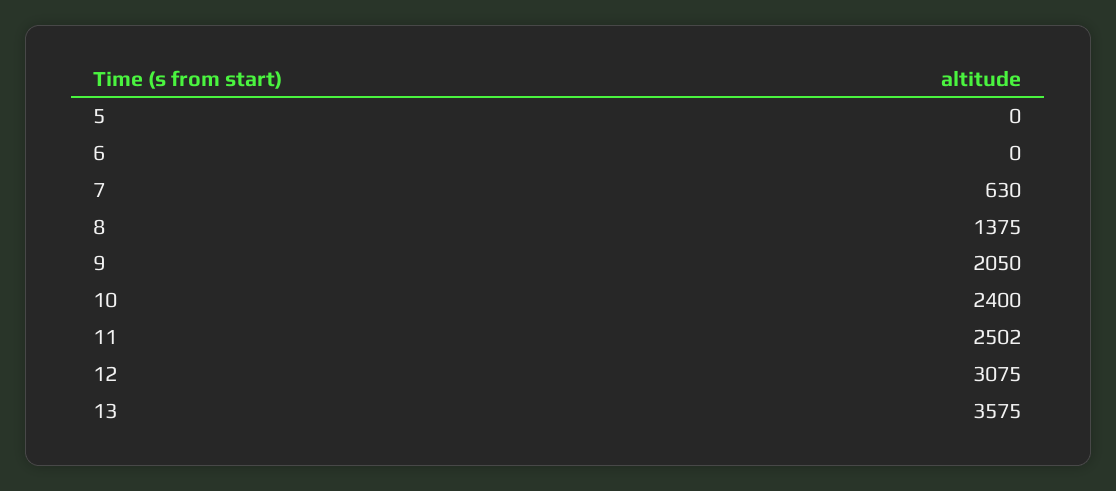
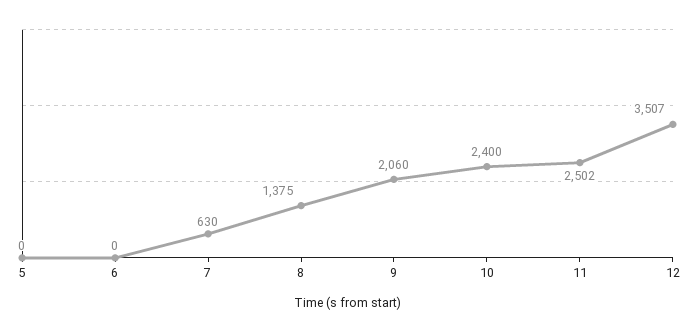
9: 2050 -> 2060
12: 3075 -> 3507
13: 3575 -> none

